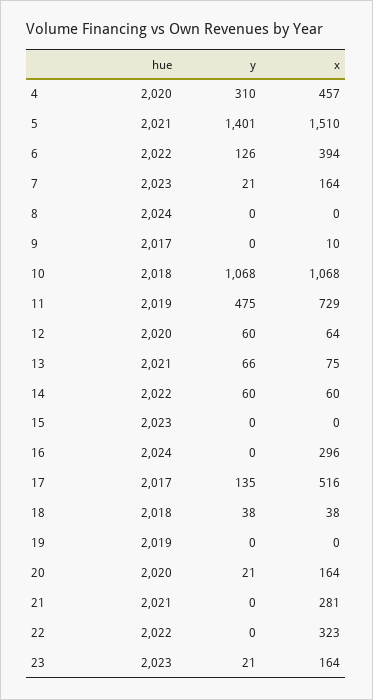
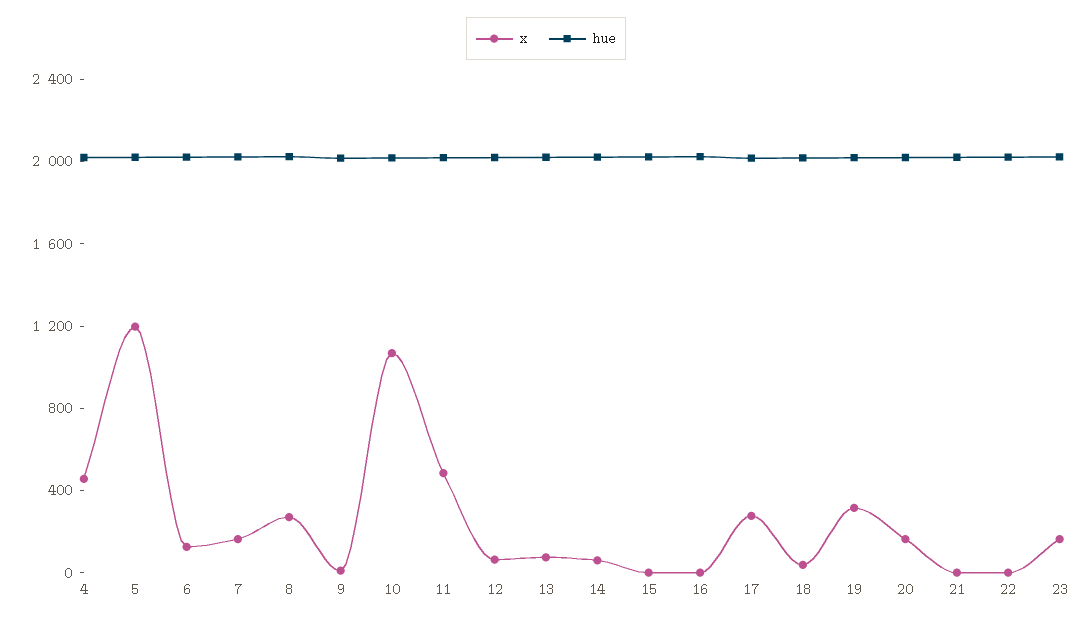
y, 4: 310 -> none
y, 5: 1401 -> none
x, 5: 1510 -> 1200
y, 6: 126 -> none
x, 6: 394 -> 100
y, 7: 21 -> none
y, 8: 0 -> none
x, 8: 0 -> 300
y, 9: 0 -> none
y, 10: 1068 -> none
y, 11: 475 -> none
x, 11: 729 -> 500
y, 12: 60 -> none
y, 13: 66 -> none
y, 14: 60 -> none
y, 15: 0 -> none
y, 16: 0 -> none
x, 16: 296 -> 0
y, 17: 135 -> none
x, 17: 516 -> 300
y, 18: 38 -> none
y, 19: 0 -> none
x, 19: 0 -> 300
y, 20: 21 -> none
y, 21: 0 -> none
x, 21: 281 -> 0
y, 22: 0 -> none
x, 22: 323 -> 0
y, 23: 21 -> none

